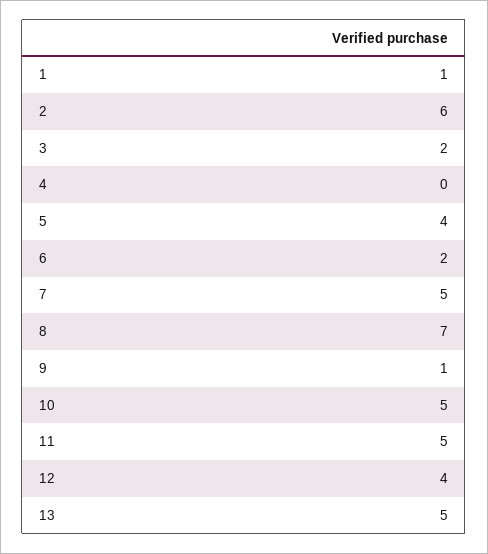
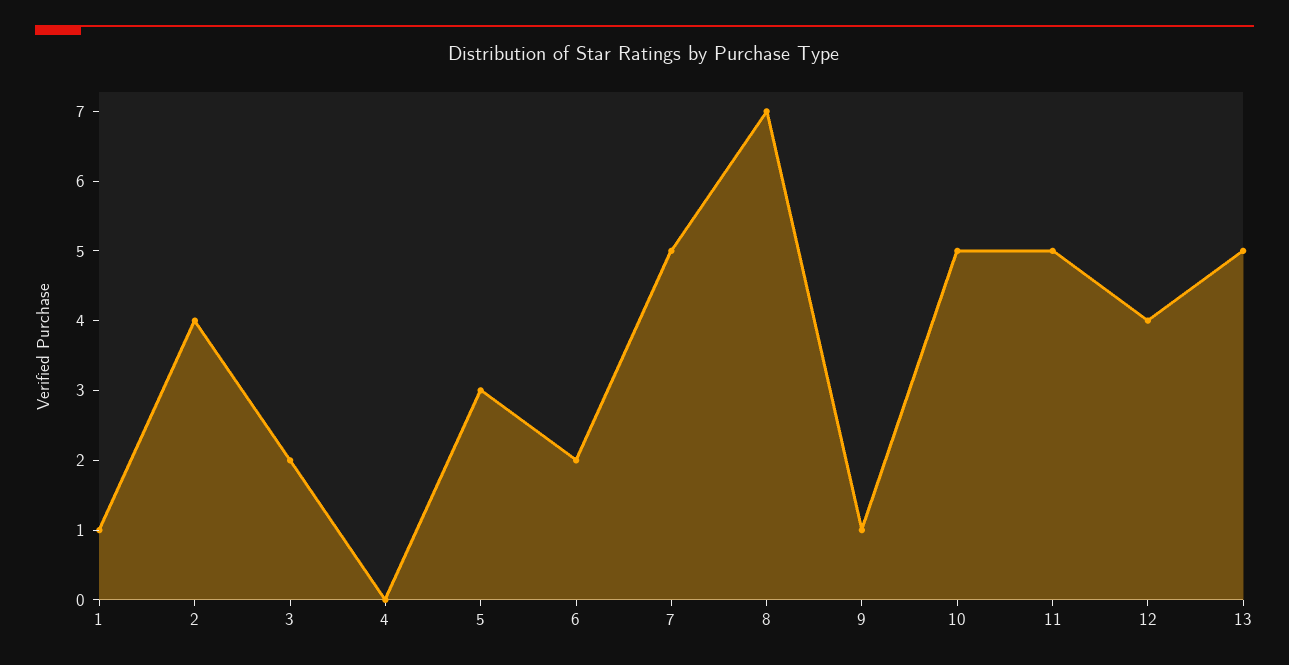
2: 6 -> 4
5: 4 -> 3

